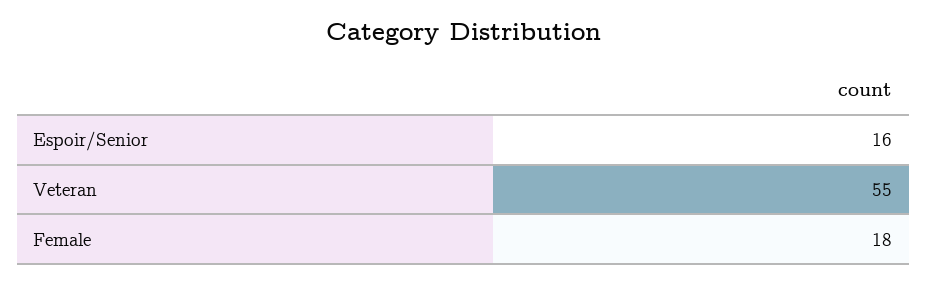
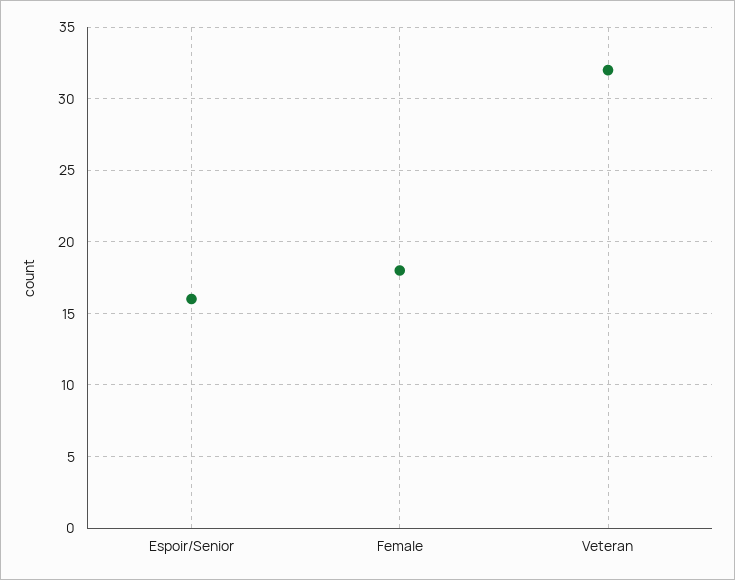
Veteran: 55 -> 32

